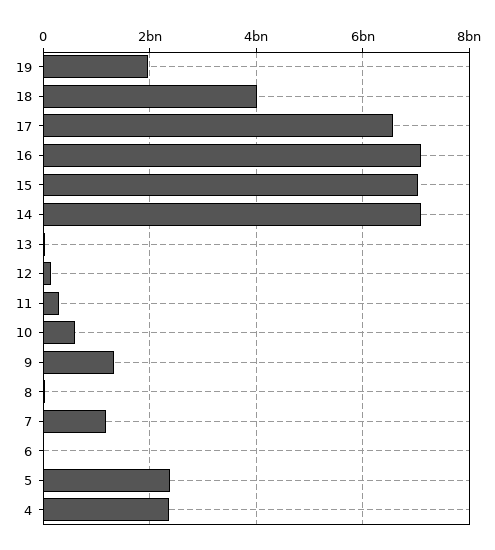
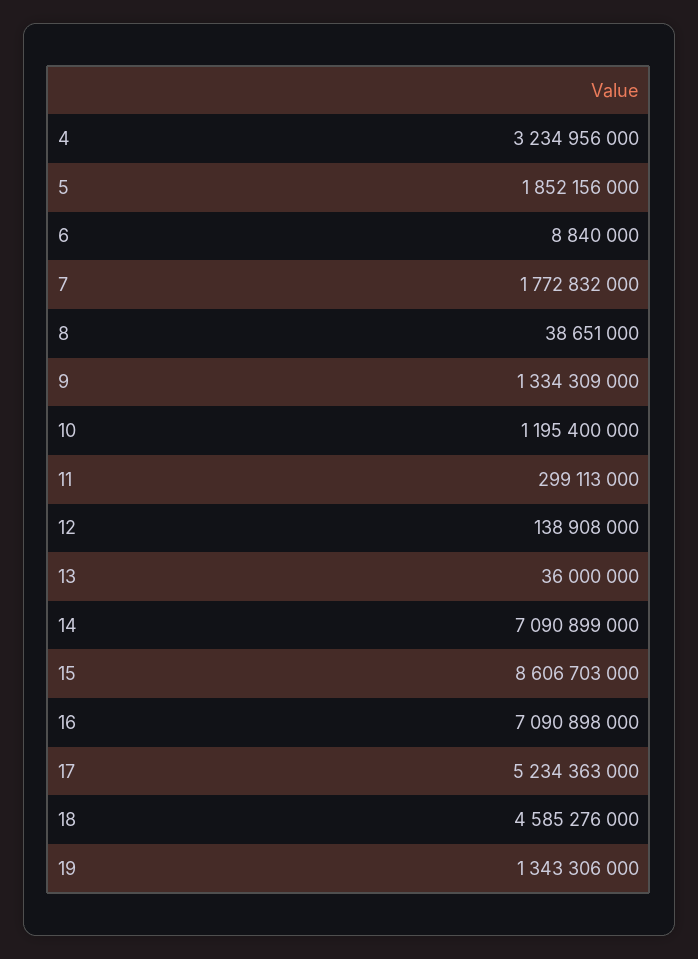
19: 2000000000 -> 1343306000
18: 4000000000 -> 4585276000
17: 6600000000 -> 5234363000
15: 7000000000 -> 8606703000
10: 600000000 -> 1195400000
7: 1200000000 -> 1772832000
5: 2400000000 -> 1852156000
4: 2400000000 -> 3234956000

